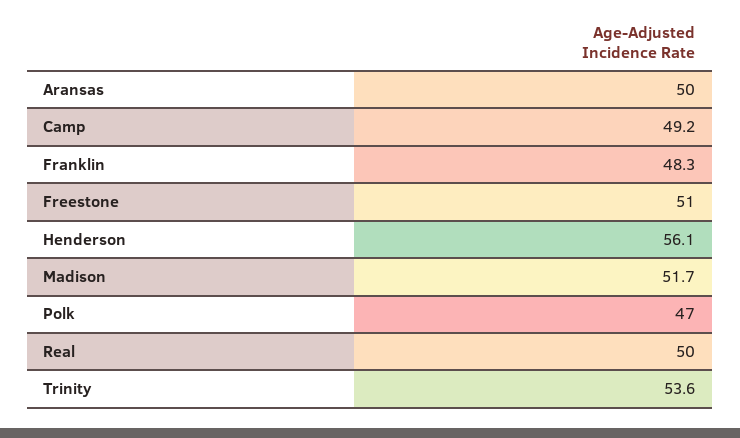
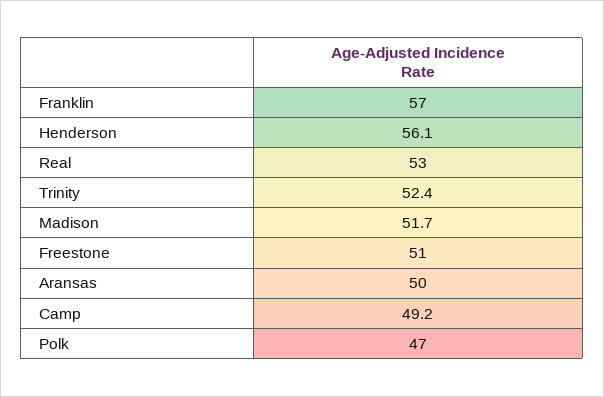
Franklin: 48.3 -> 57
Real: 50 -> 53
Trinity: 53.6 -> 52.4

